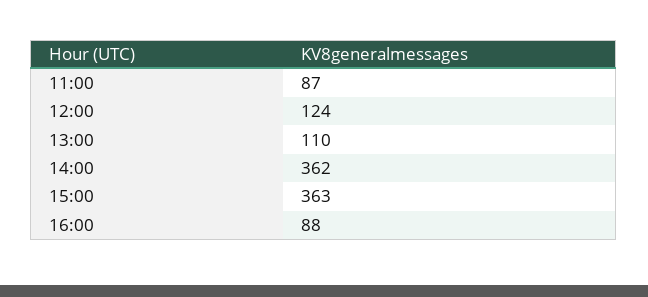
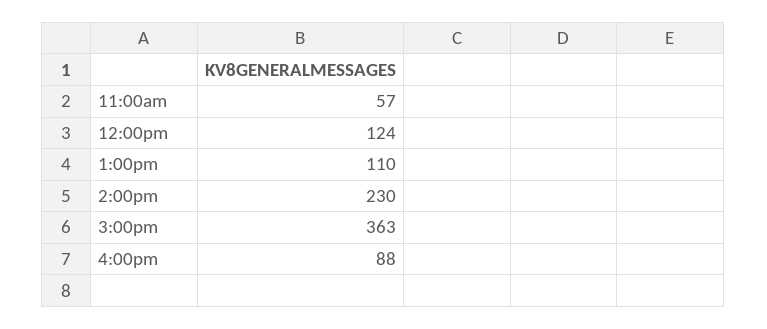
11:00: 87 -> 57
14:00: 362 -> 230

